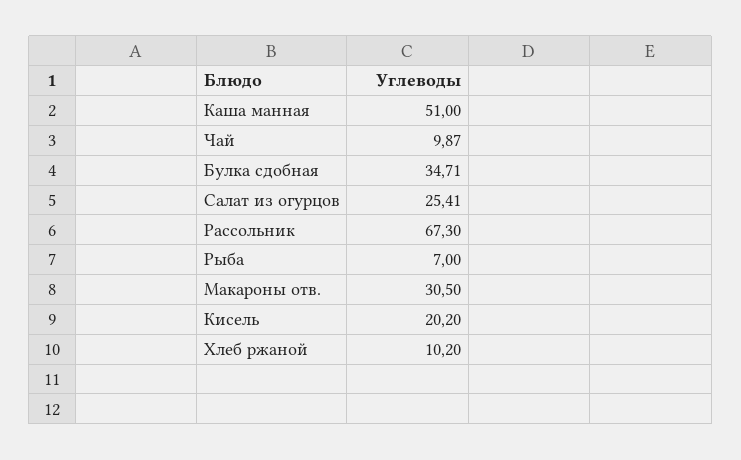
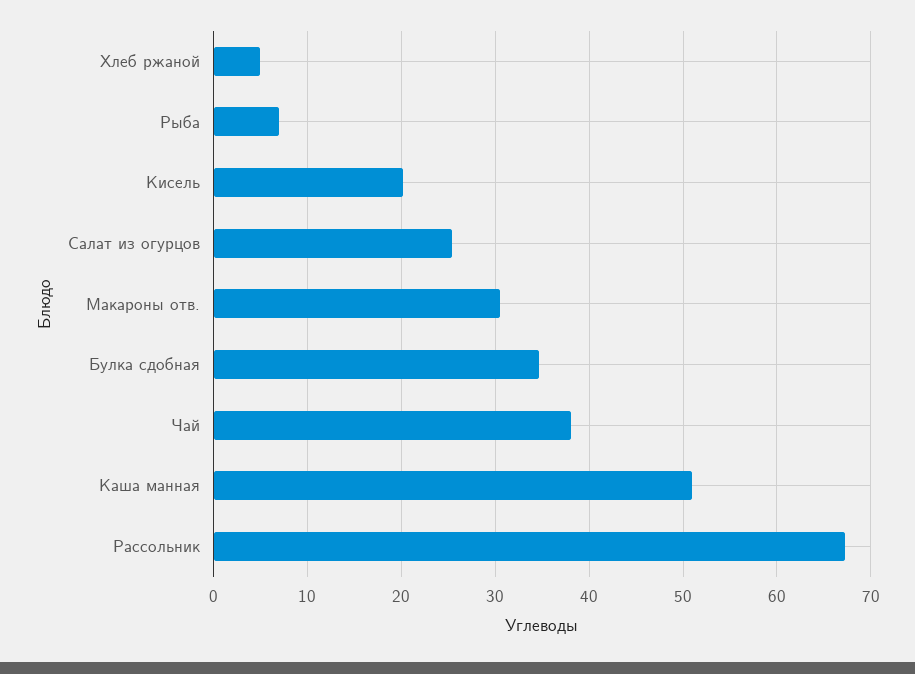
Чай: 9.87 -> 38
Хлеб ржаной: 10.2 -> 5

